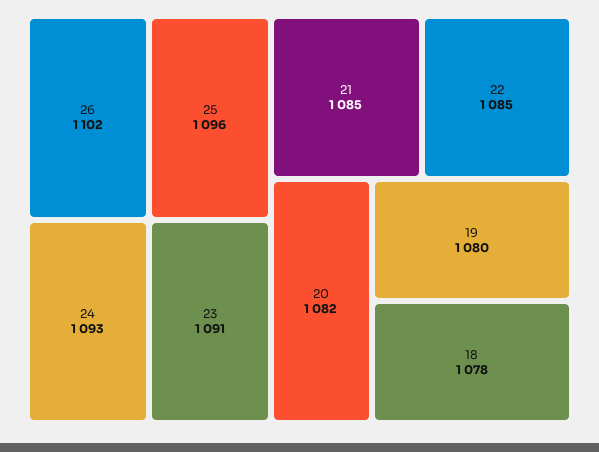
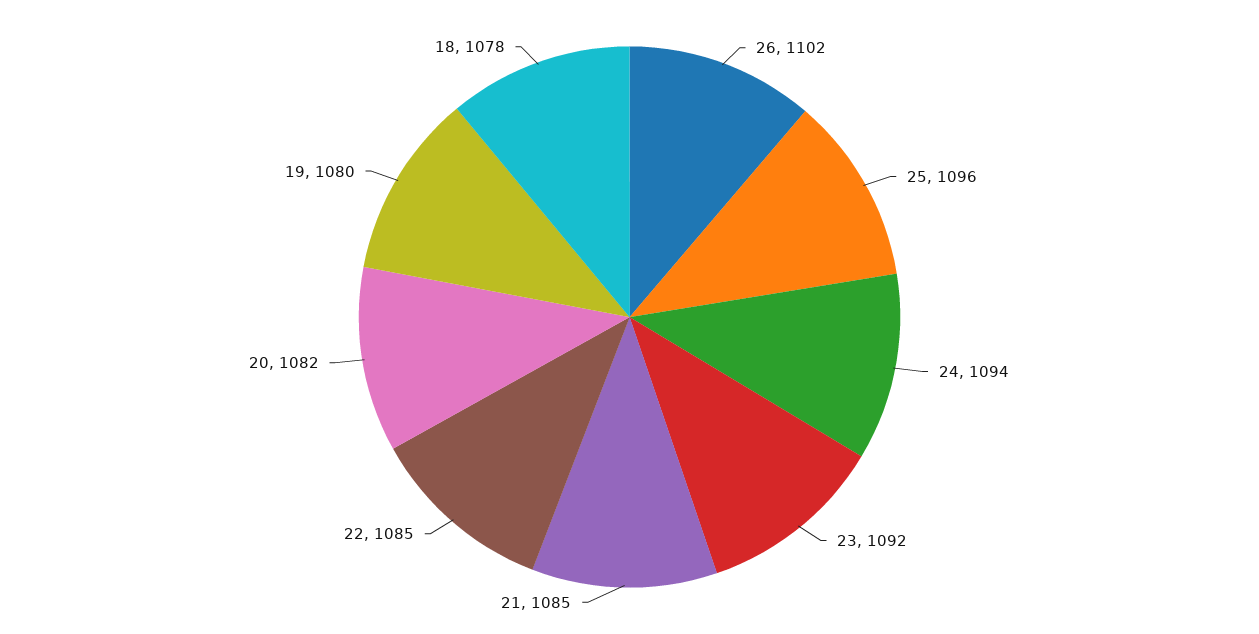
24: 1093 -> 1094
23: 1091 -> 1092

